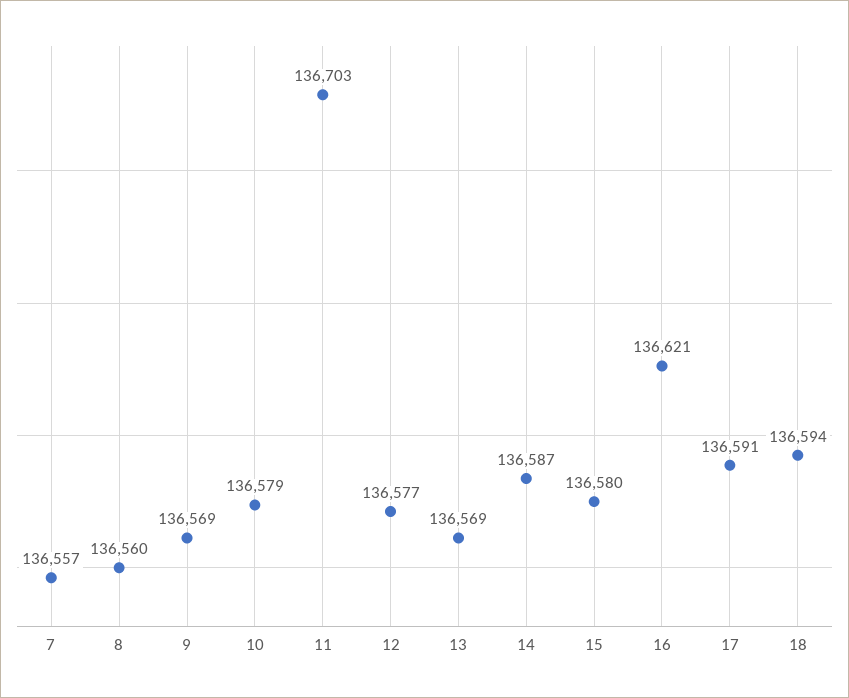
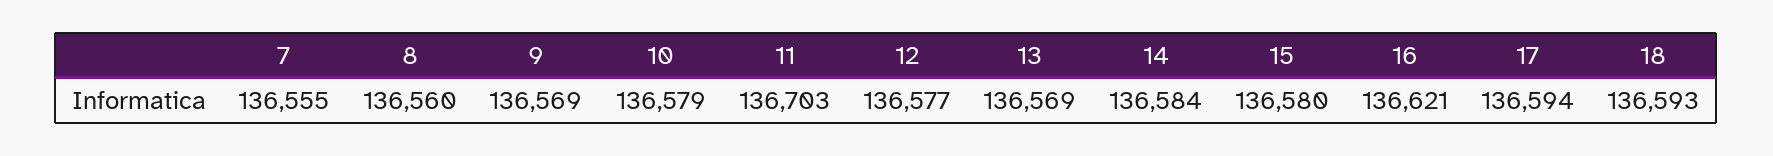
7: 136557 -> 136555
14: 136587 -> 136584
17: 136591 -> 136594
18: 136594 -> 136593

